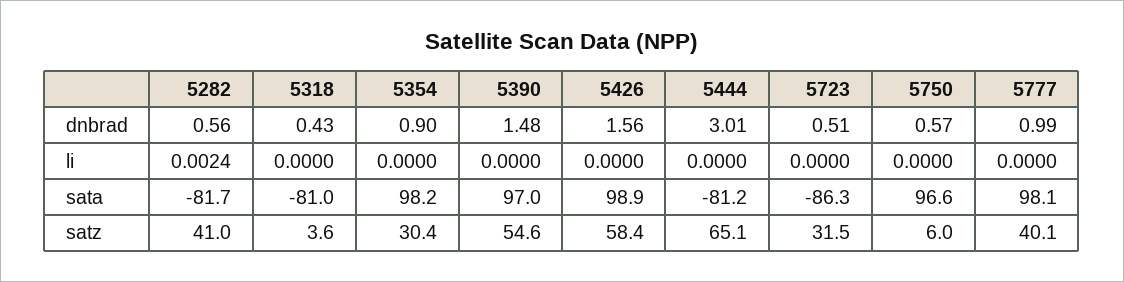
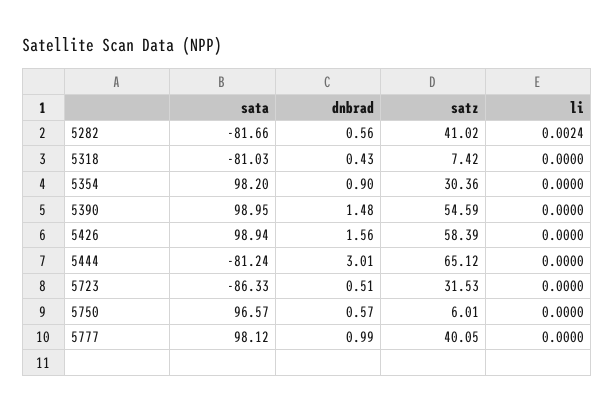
5390, sata: 97 -> 98.95
5318, satz: 3.6 -> 7.42

